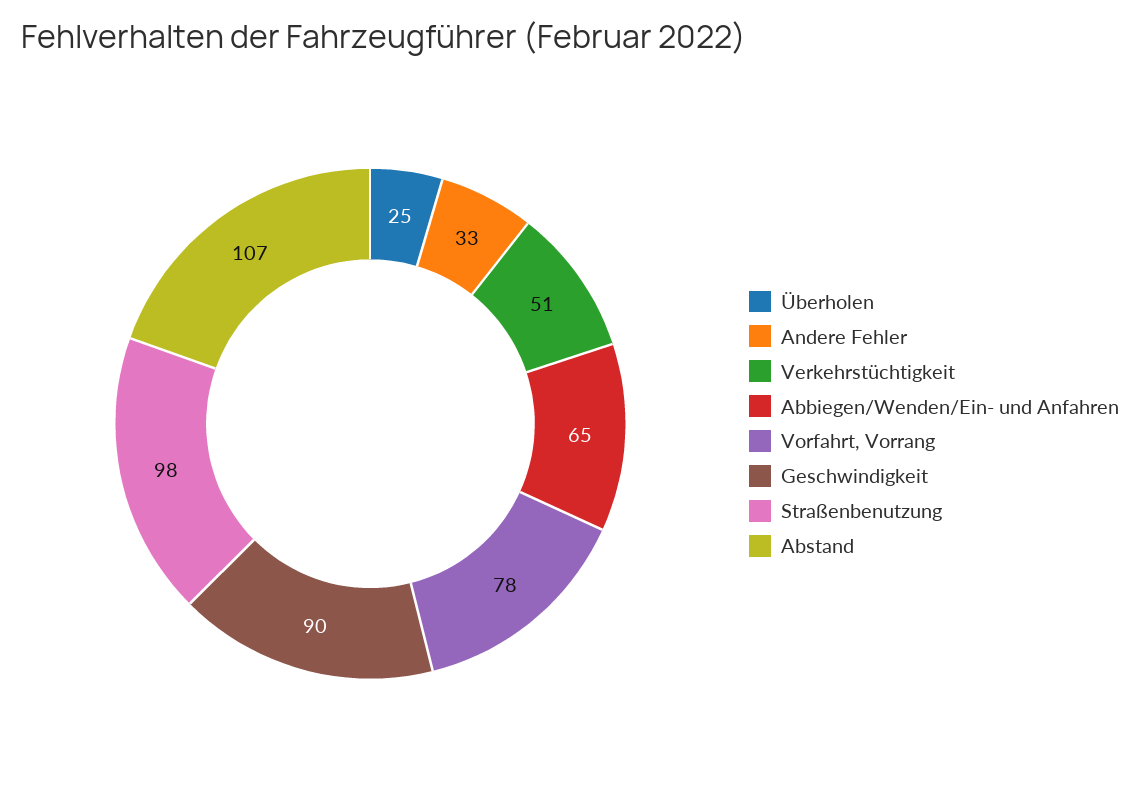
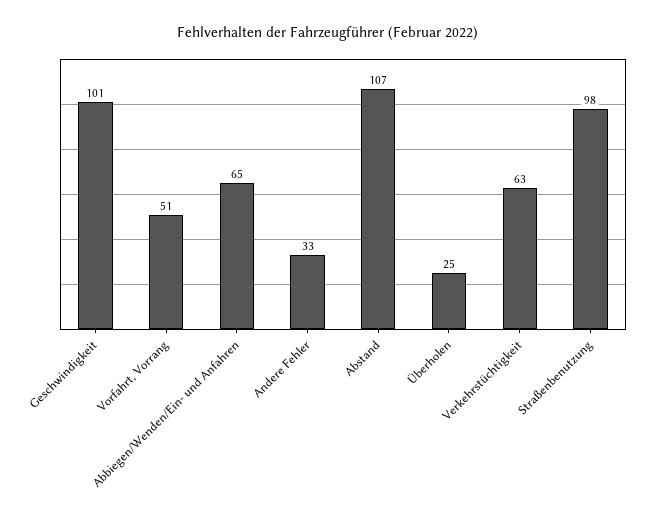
Verkehrstüchtigkeit: 51 -> 63
Vorfahrt, Vorrang: 78 -> 51
Geschwindigkeit: 90 -> 101

